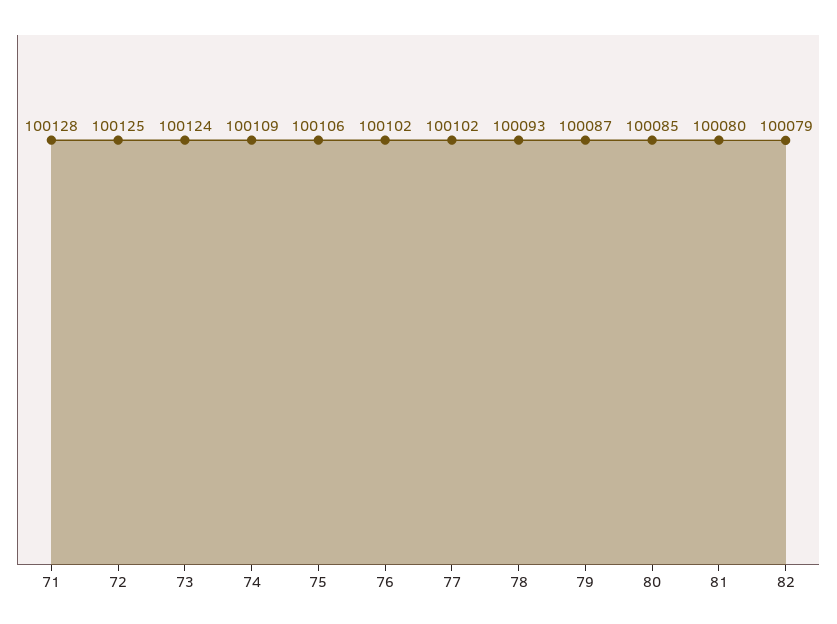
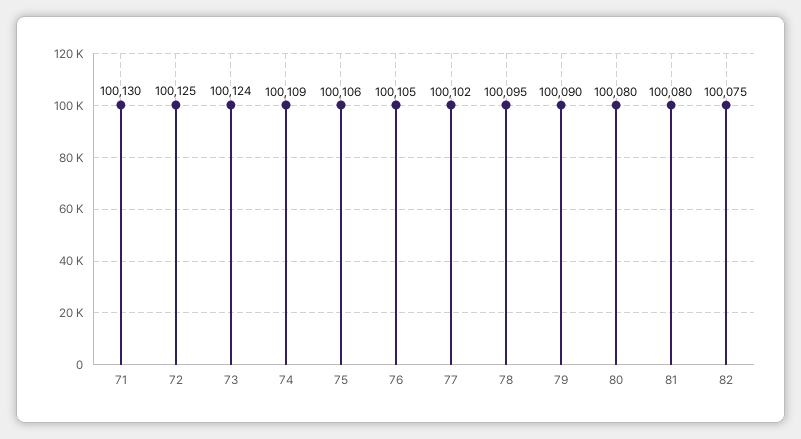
71: 100128 -> 100130
76: 100102 -> 100105
78: 100093 -> 100095
79: 100087 -> 100090
80: 100085 -> 100080
82: 100079 -> 100075

